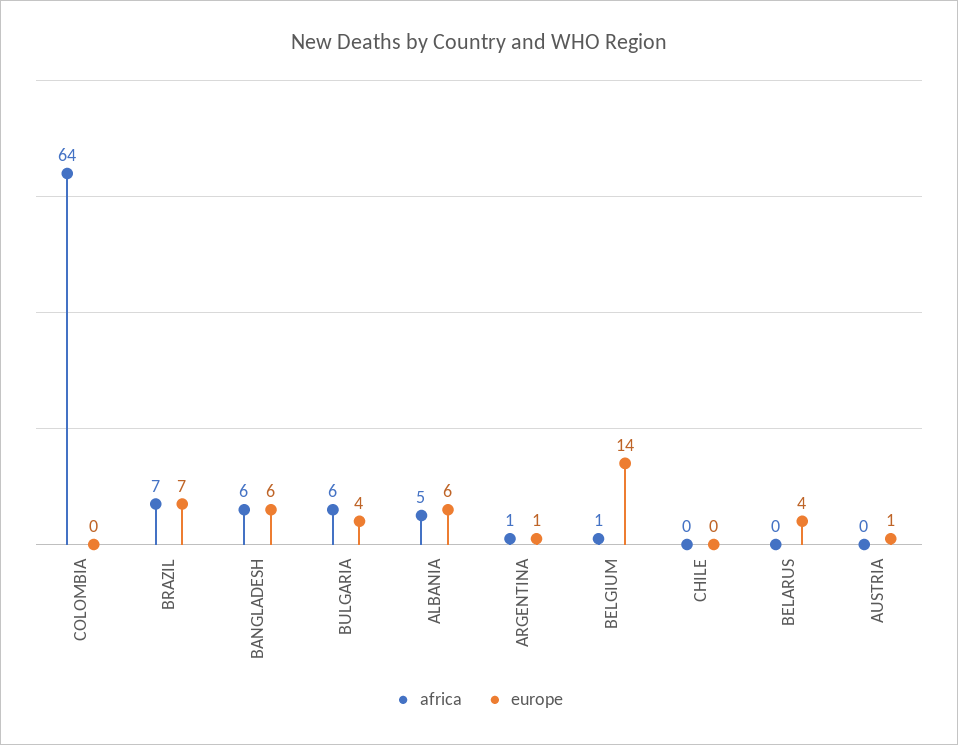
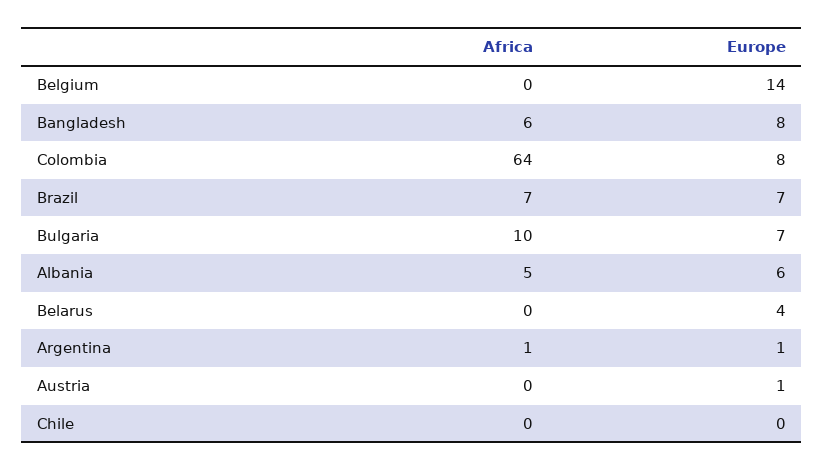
europe, COLOMBIA: 0 -> 8
europe, BANGLADESH: 6 -> 8
africa, BULGARIA: 6 -> 10
europe, BULGARIA: 4 -> 7
africa, BELGIUM: 1 -> 0

